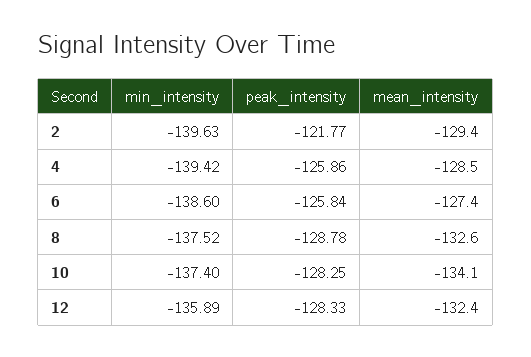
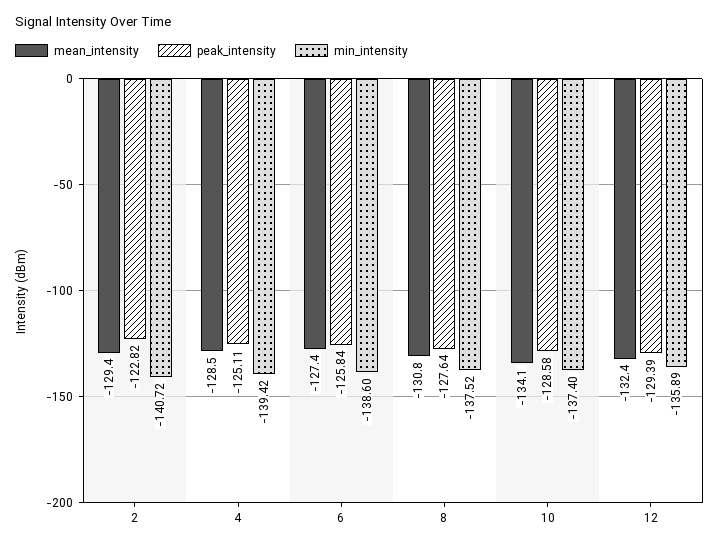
min_intensity, 2: -139.63 -> -140.72
peak_intensity, 2: -121.77 -> -122.82
peak_intensity, 4: -125.86 -> -125.11
peak_intensity, 8: -128.78 -> -127.64
mean_intensity, 8: -132.6 -> -130.8
peak_intensity, 10: -128.25 -> -128.58
peak_intensity, 12: -128.33 -> -129.39

